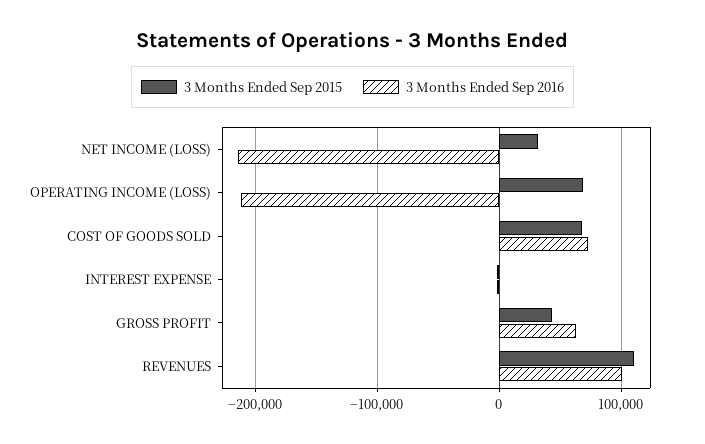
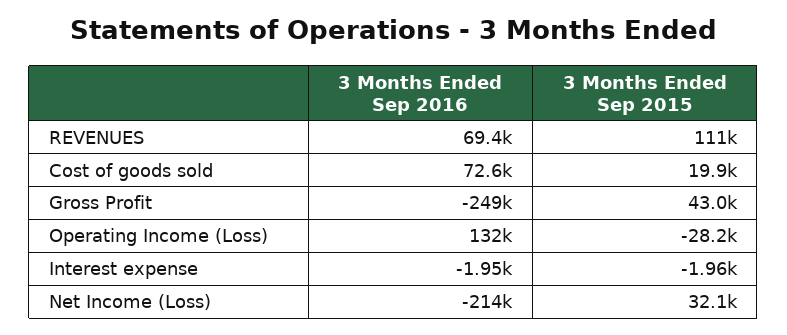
3 Months Ended Sep 2015, OPERATING INCOME (LOSS): 70000 -> -28200
3 Months Ended Sep 2016, OPERATING INCOME (LOSS): -210000 -> 132000
3 Months Ended Sep 2015, COST OF GOODS SOLD: 70000 -> 19900
3 Months Ended Sep 2016, GROSS PROFIT: 60000 -> -249000
3 Months Ended Sep 2016, REVENUES: 100000 -> 69400

